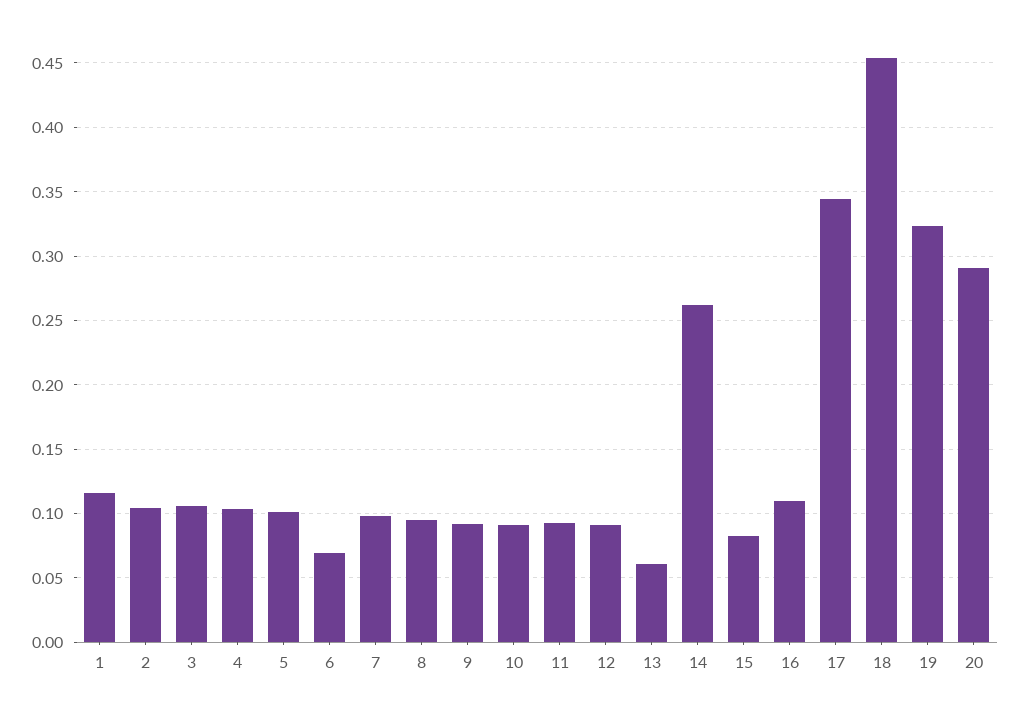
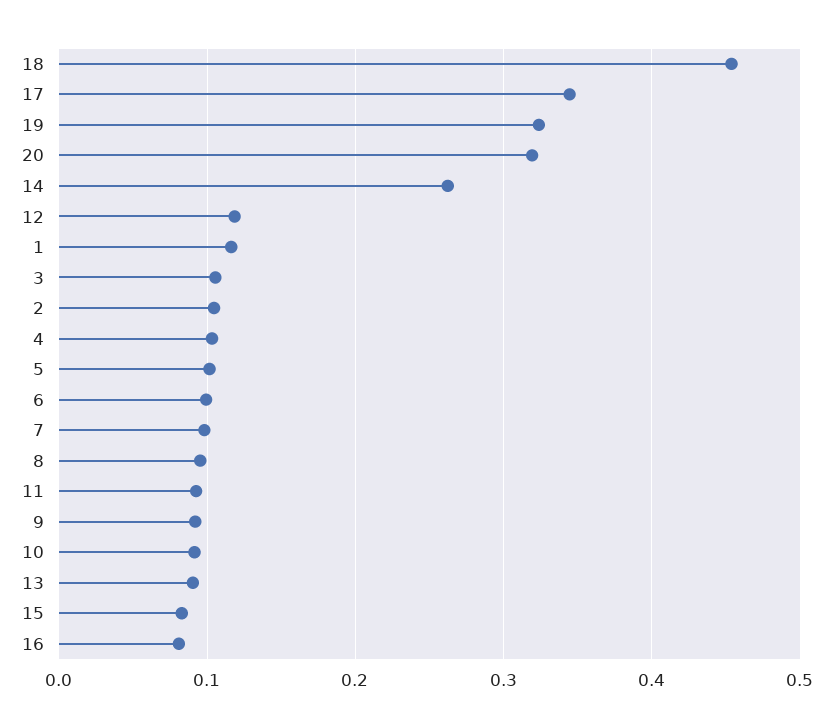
6: 0.07 -> 0.1
12: 0.09 -> 0.12
13: 0.06 -> 0.09
16: 0.11 -> 0.08
20: 0.29 -> 0.32

